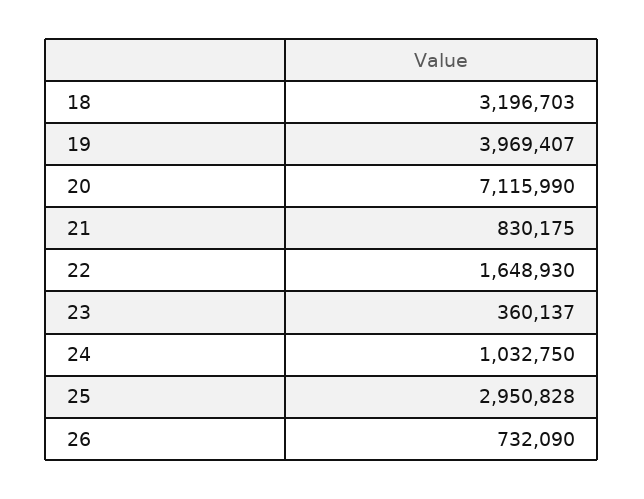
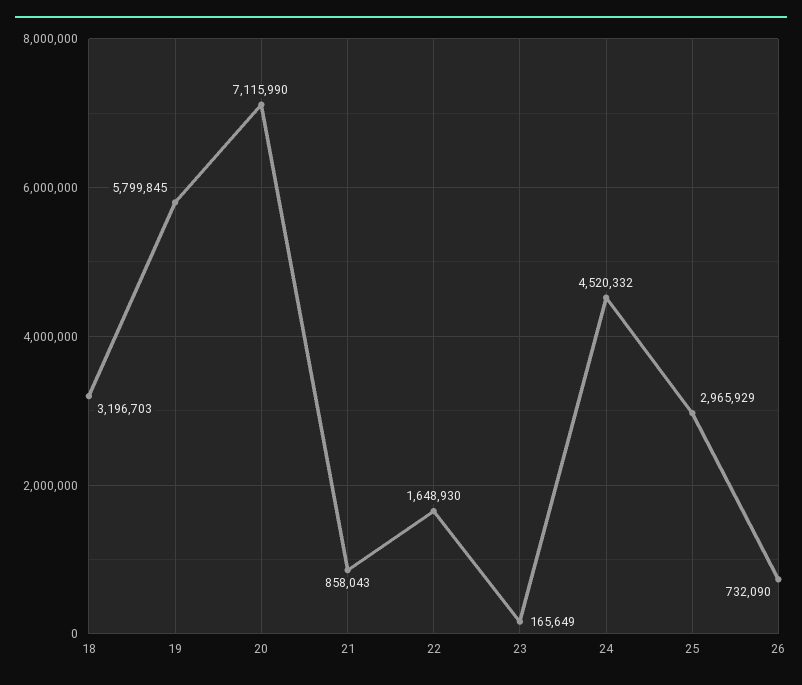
19: 3969407 -> 5799845
21: 830175 -> 858043
23: 360137 -> 165649
24: 1032750 -> 4520332
25: 2950828 -> 2965929

